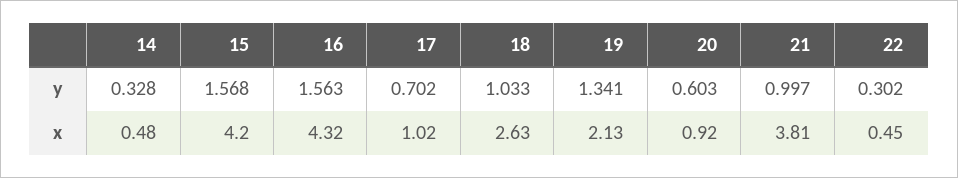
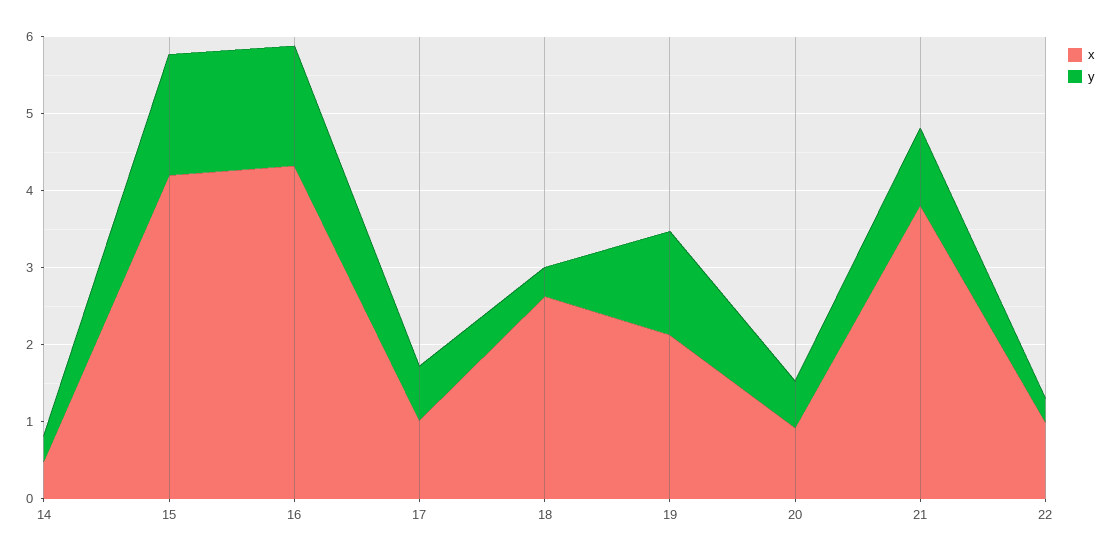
y, 18: 1.033 -> 0.4
x, 22: 0.45 -> 1

